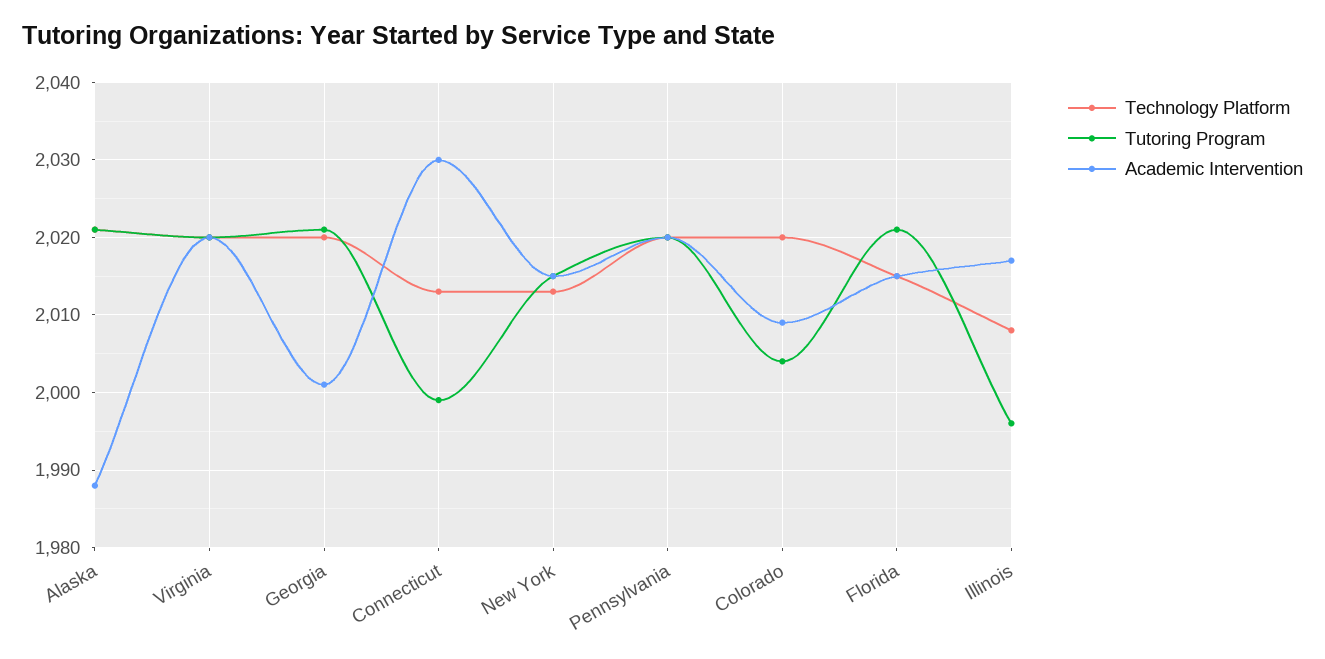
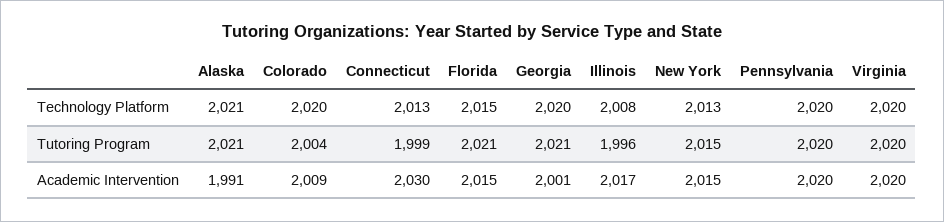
Academic Intervention, Alaska: 1988 -> 1991

